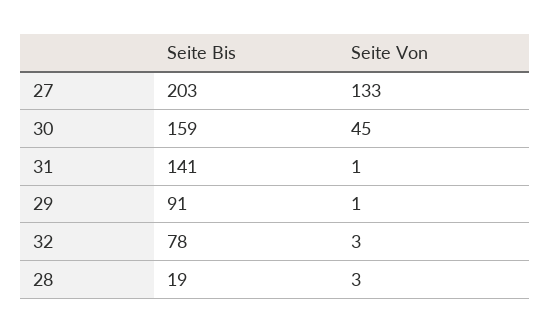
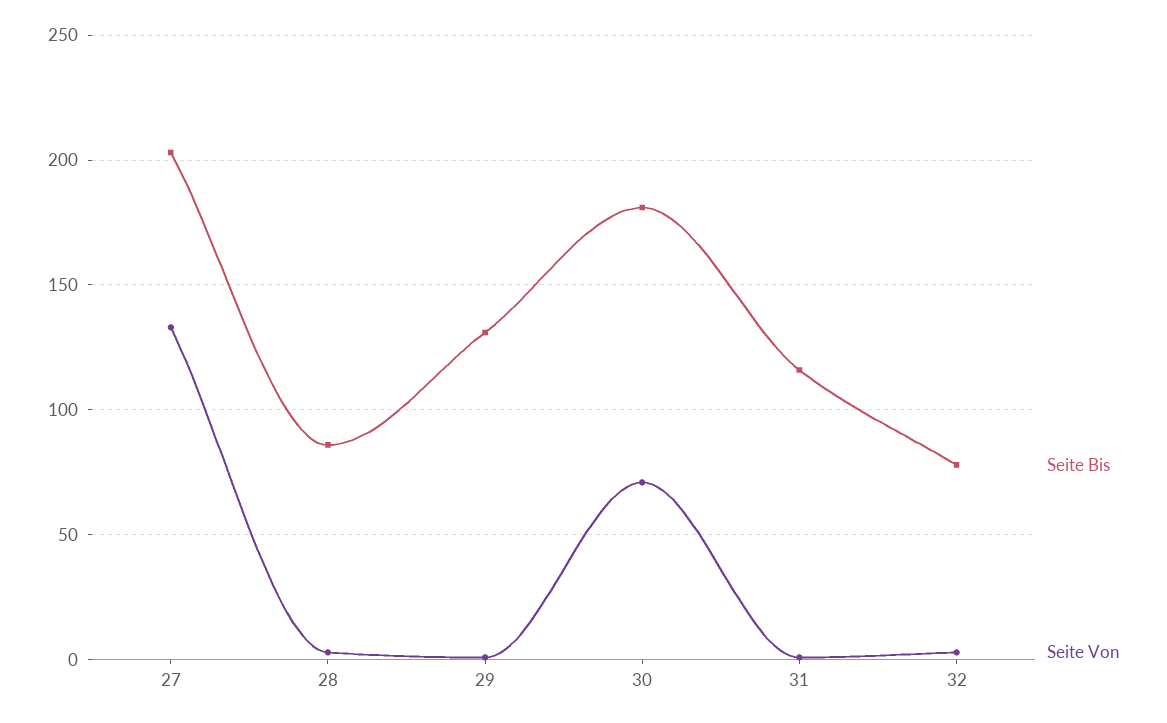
Seite Bis, 30: 159 -> 180
Seite Von, 30: 45 -> 70
Seite Bis, 31: 141 -> 115
Seite Bis, 29: 91 -> 130
Seite Bis, 28: 19 -> 85

